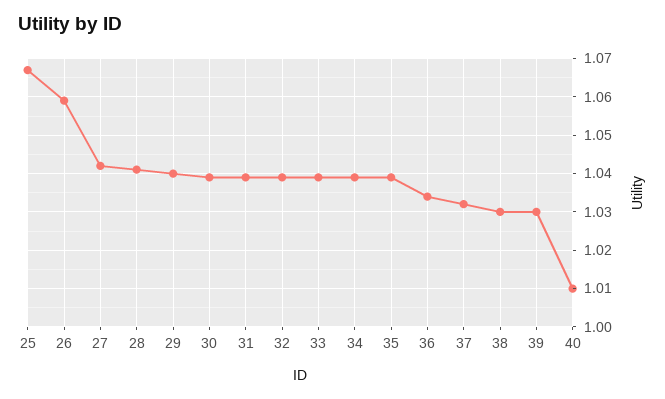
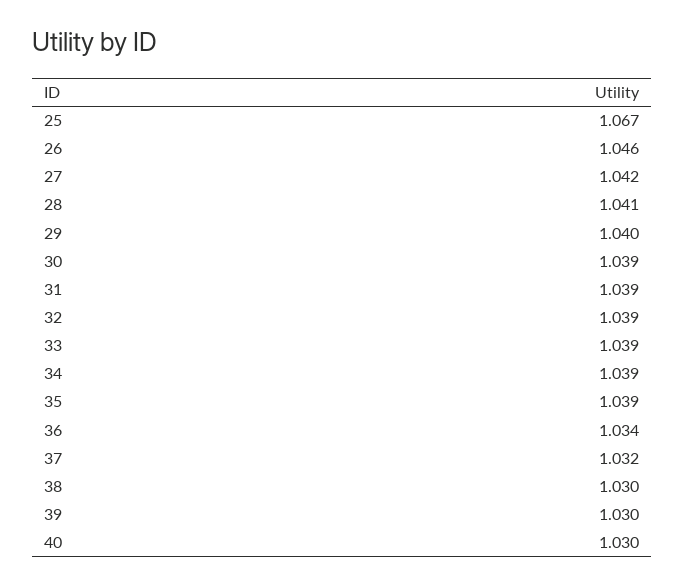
26: 1.06 -> 1.046
40: 1.01 -> 1.03

